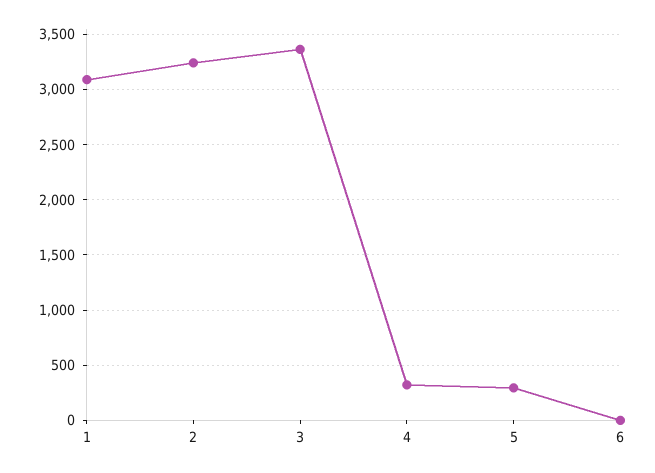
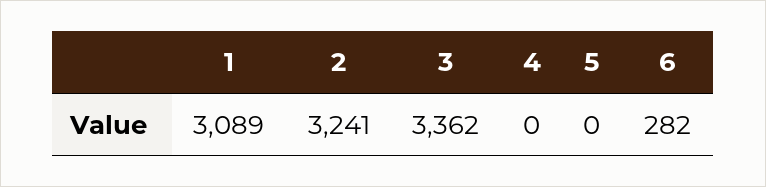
4: 300 -> 0
5: 300 -> 0
6: 0 -> 282

